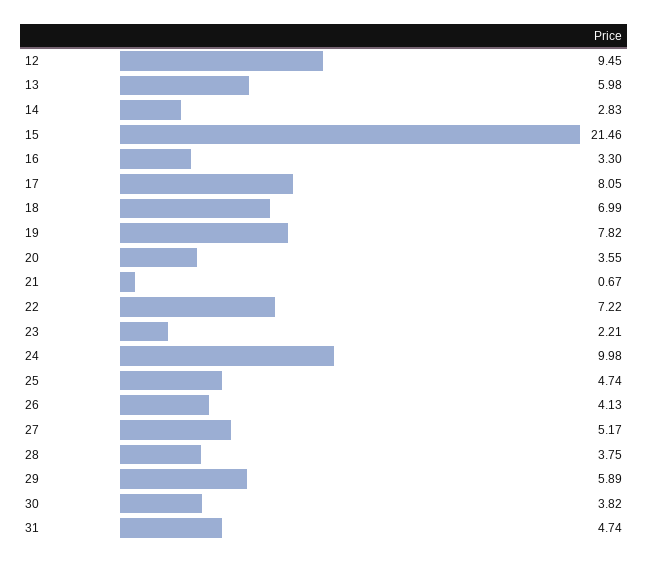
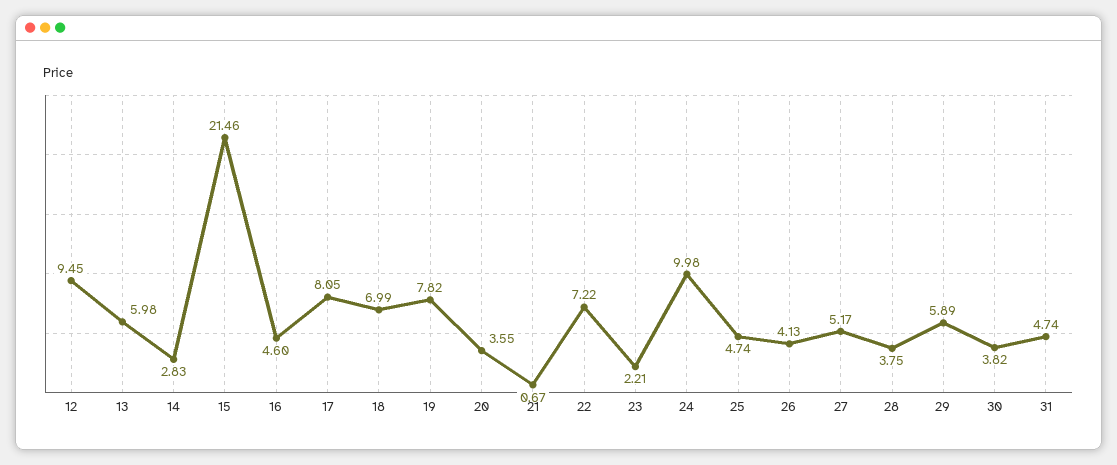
16: 3.3 -> 4.6

